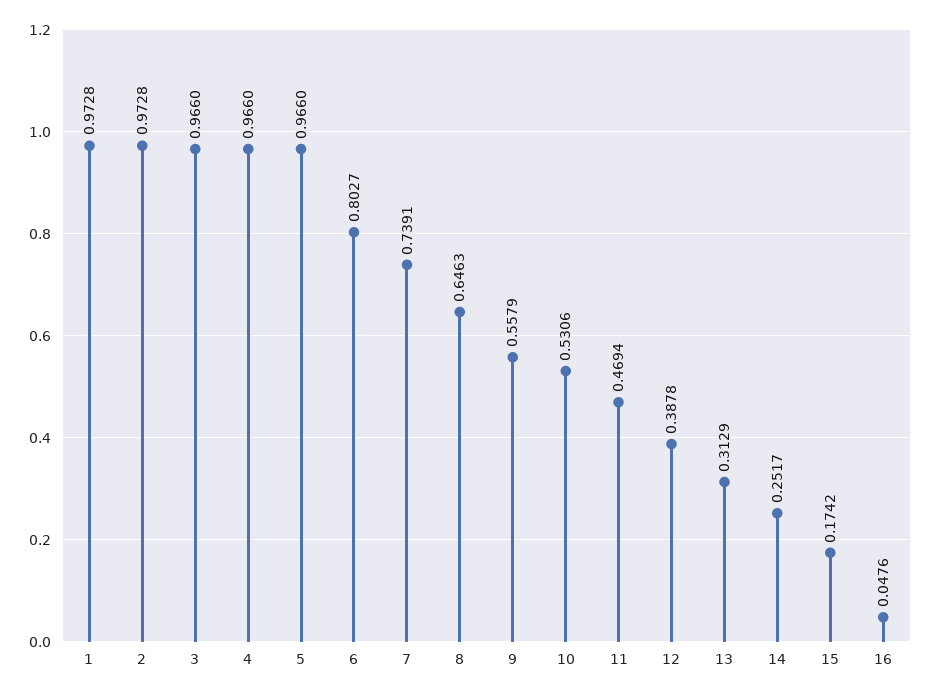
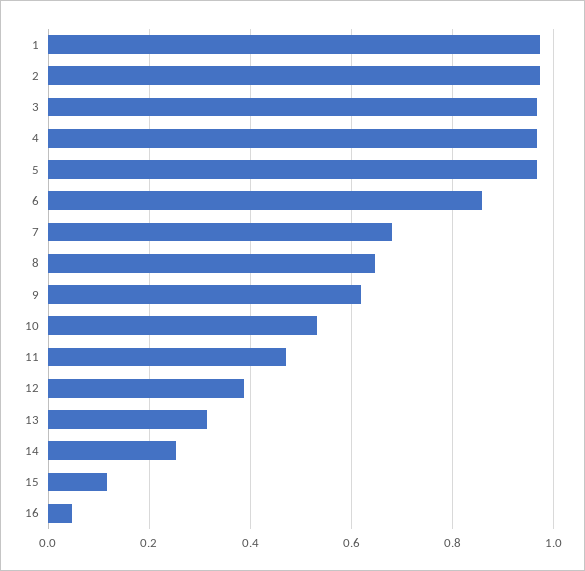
6: 0.8027 -> 0.86
7: 0.7391 -> 0.68
9: 0.5579 -> 0.62
15: 0.1742 -> 0.12

